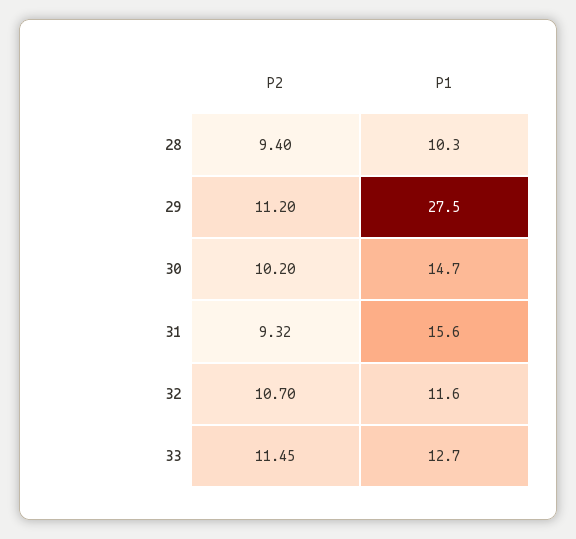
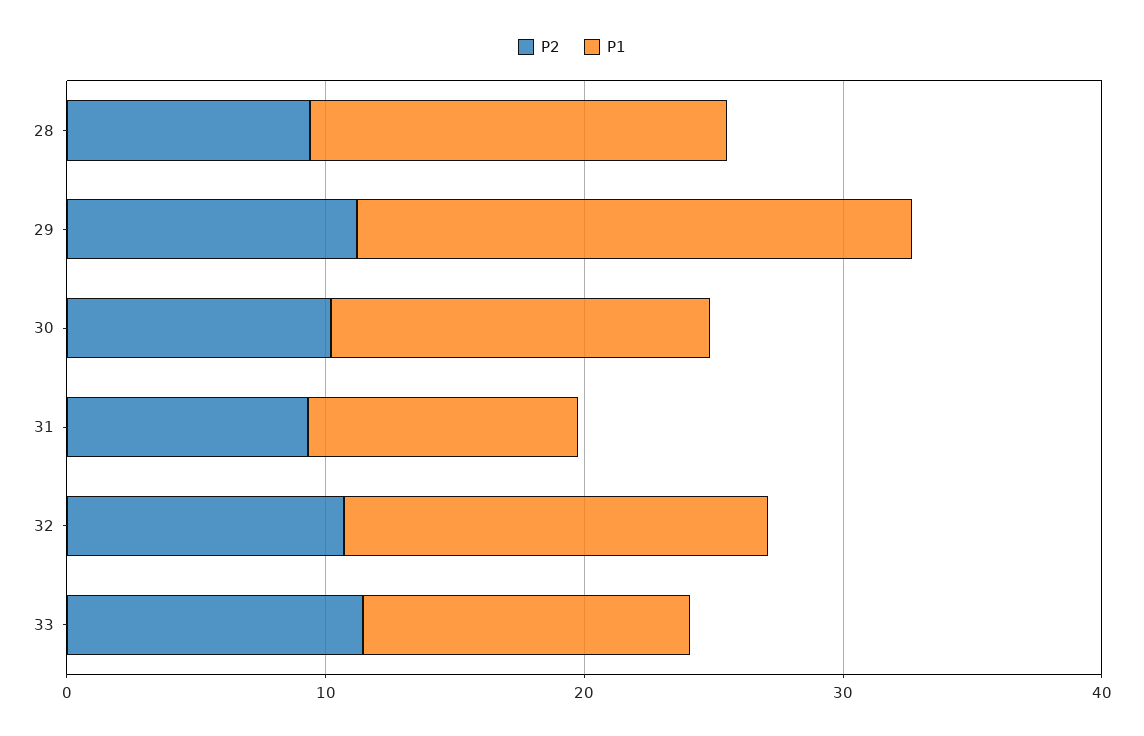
P1, 28: 10.3 -> 16
P1, 29: 27.5 -> 22
P1, 31: 15.6 -> 10
P1, 32: 11.6 -> 16

